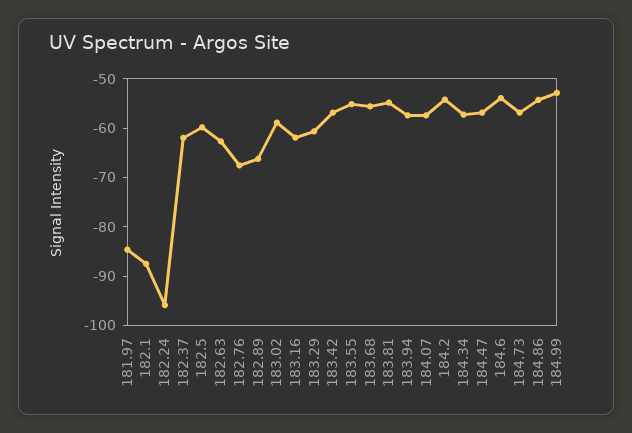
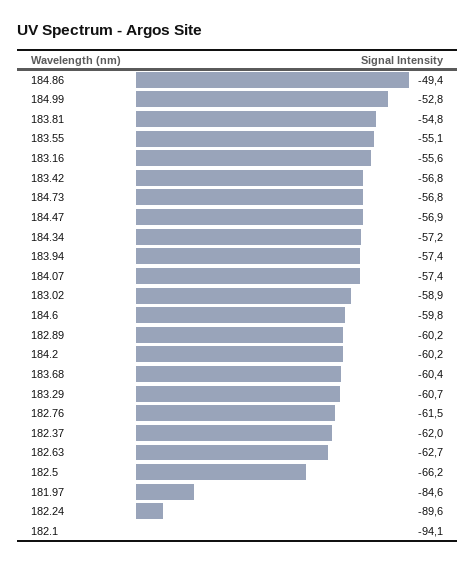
182.1: -88 -> -94.1
182.24: -96 -> -89.6
182.5: -60 -> -66.2
182.76: -68 -> -61.5
182.89: -66 -> -60.2
183.16: -62 -> -55.6
183.68: -56 -> -60.4
184.2: -54 -> -60.2
184.6: -54 -> -59.8
184.86: -54 -> -49.4

